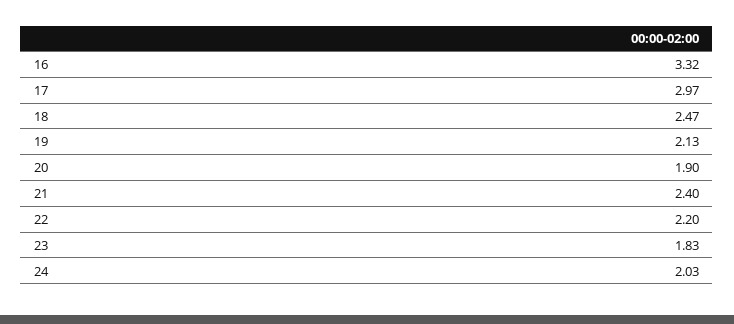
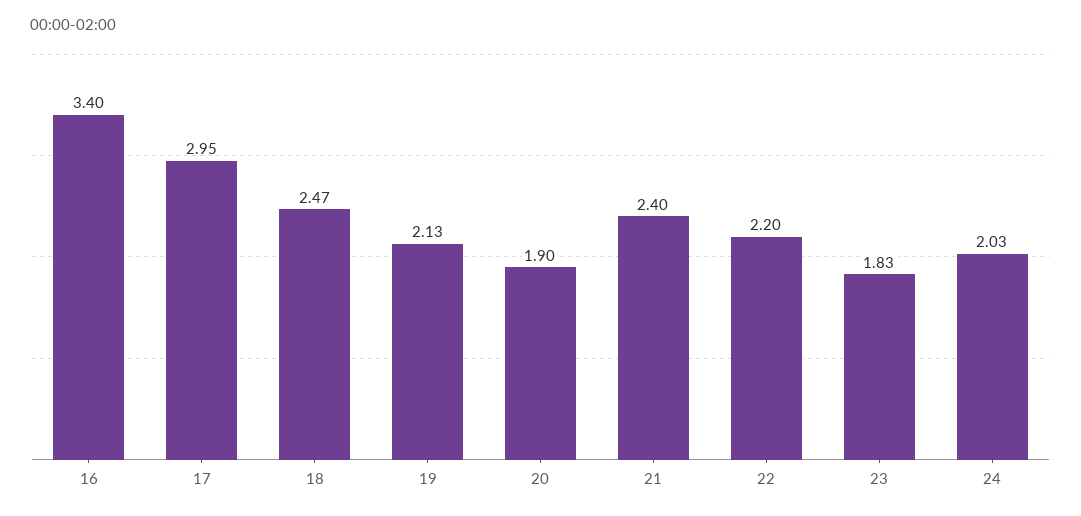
16: 3.32 -> 3.4
17: 2.97 -> 2.95

